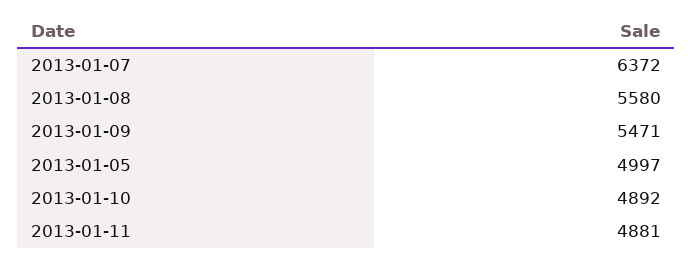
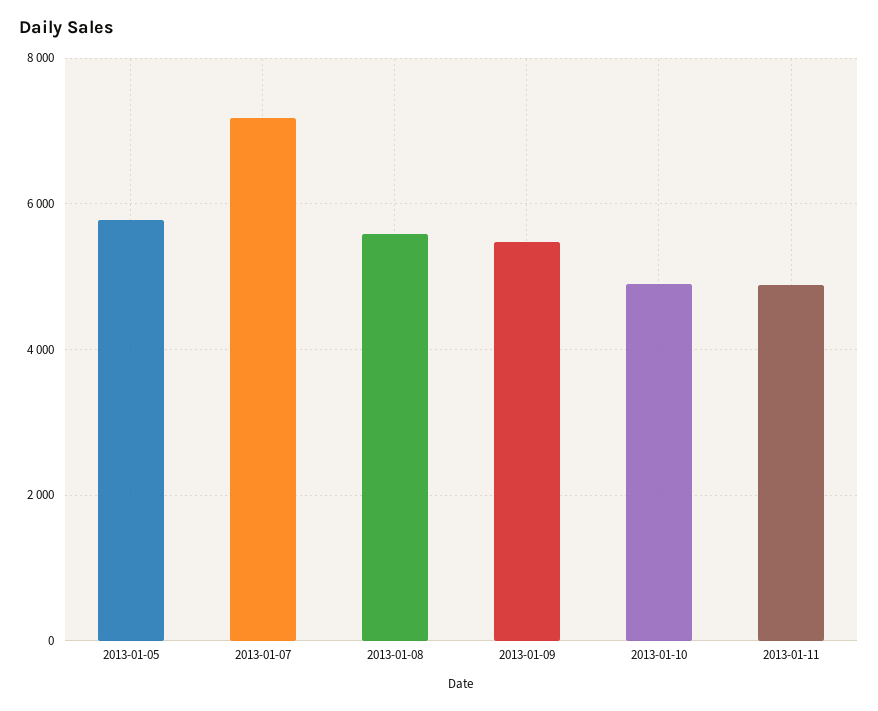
2013-01-07: 6372 -> 7200
2013-01-05: 4997 -> 5800

